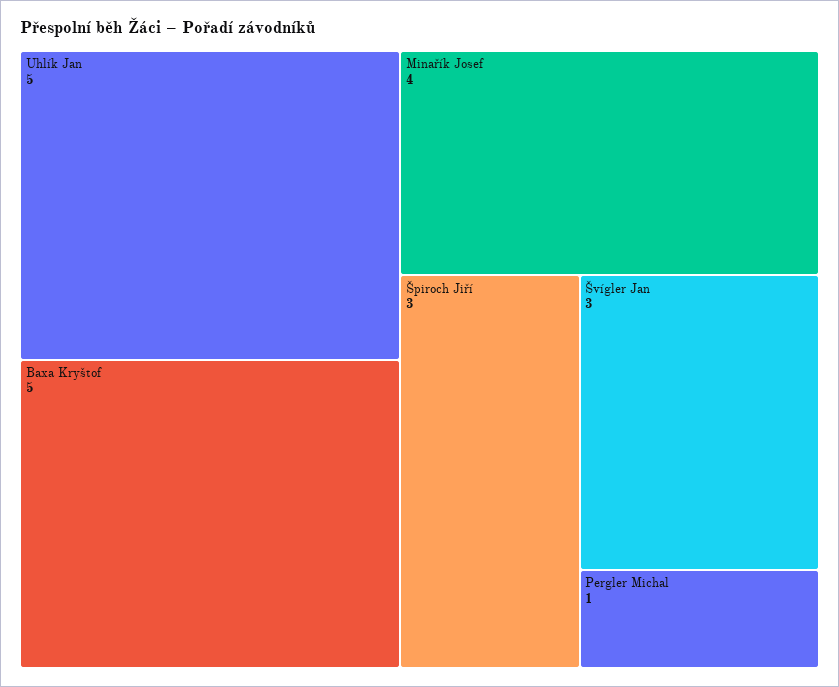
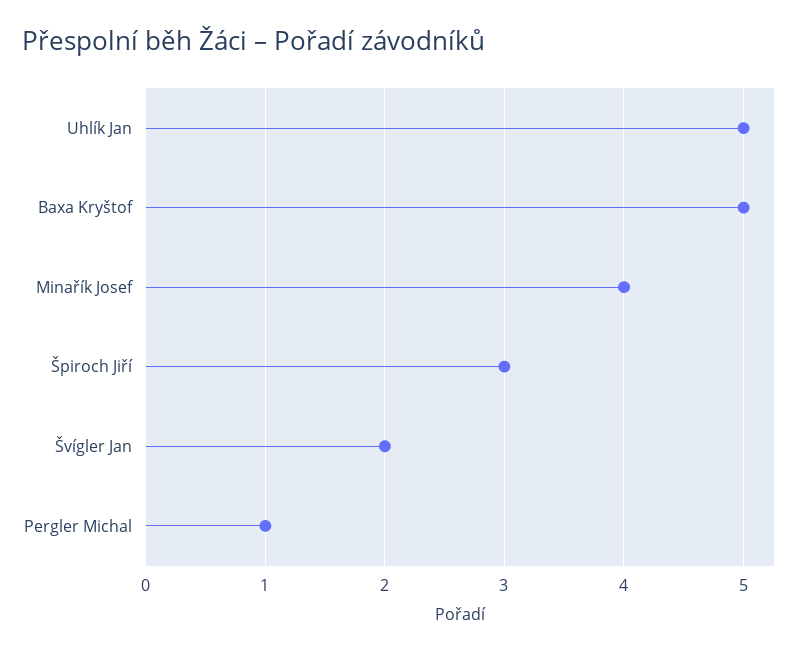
Švígler Jan: 3 -> 2

